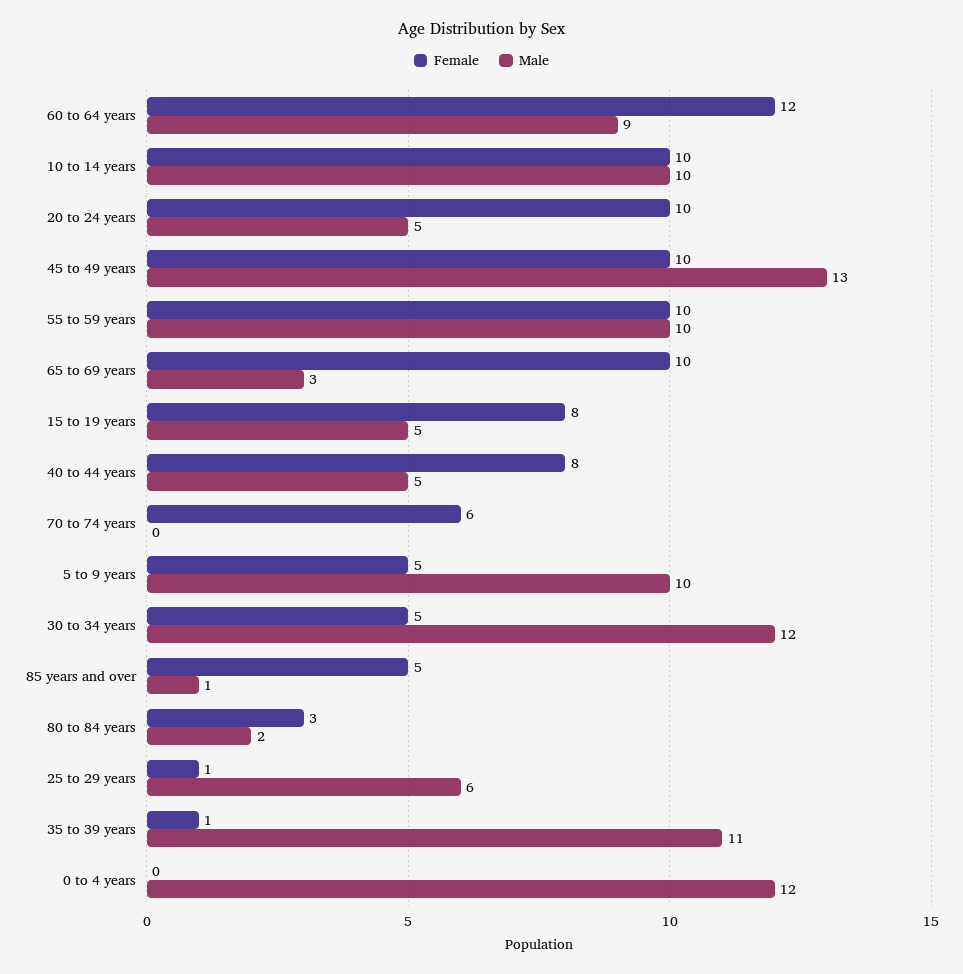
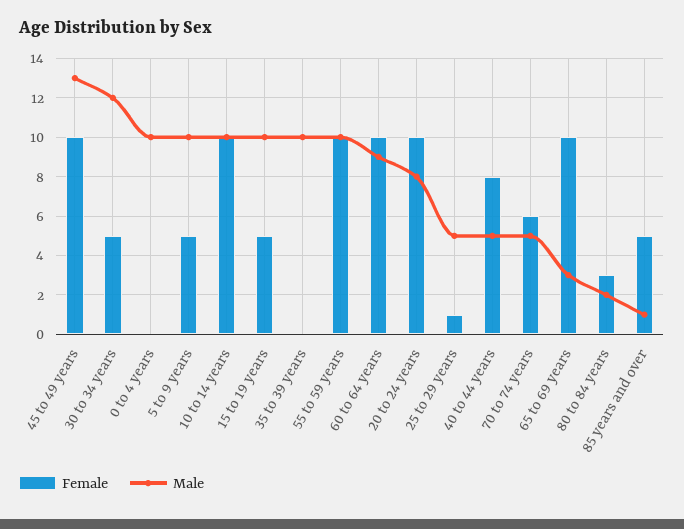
Female, 60 to 64 years: 12 -> 10
Male, 20 to 24 years: 5 -> 8
Female, 15 to 19 years: 8 -> 5
Male, 15 to 19 years: 5 -> 10
Male, 70 to 74 years: 0 -> 5
Male, 25 to 29 years: 6 -> 5
Female, 35 to 39 years: 1 -> 0
Male, 35 to 39 years: 11 -> 10
Male, 0 to 4 years: 12 -> 10

